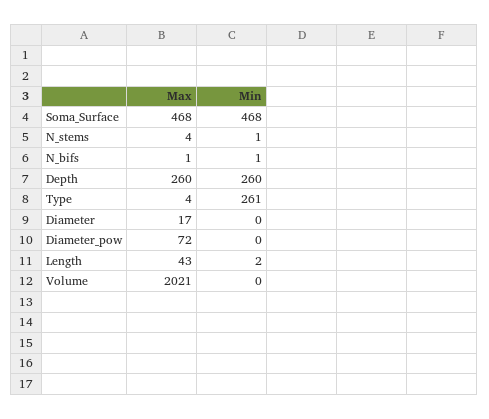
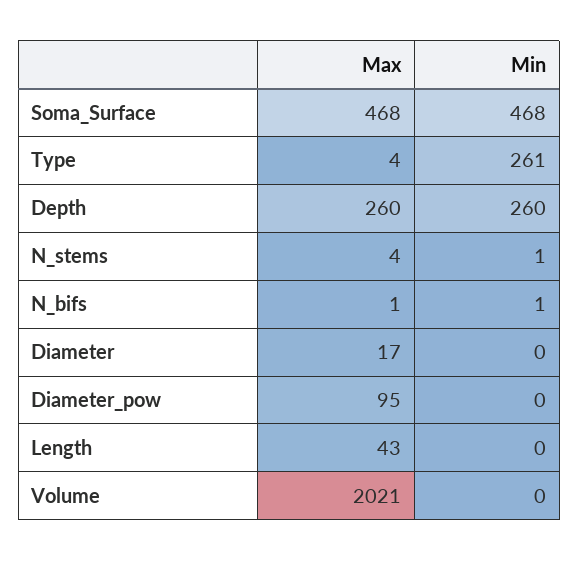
Max, Diameter_pow: 72 -> 95
Min, Length: 2 -> 0

